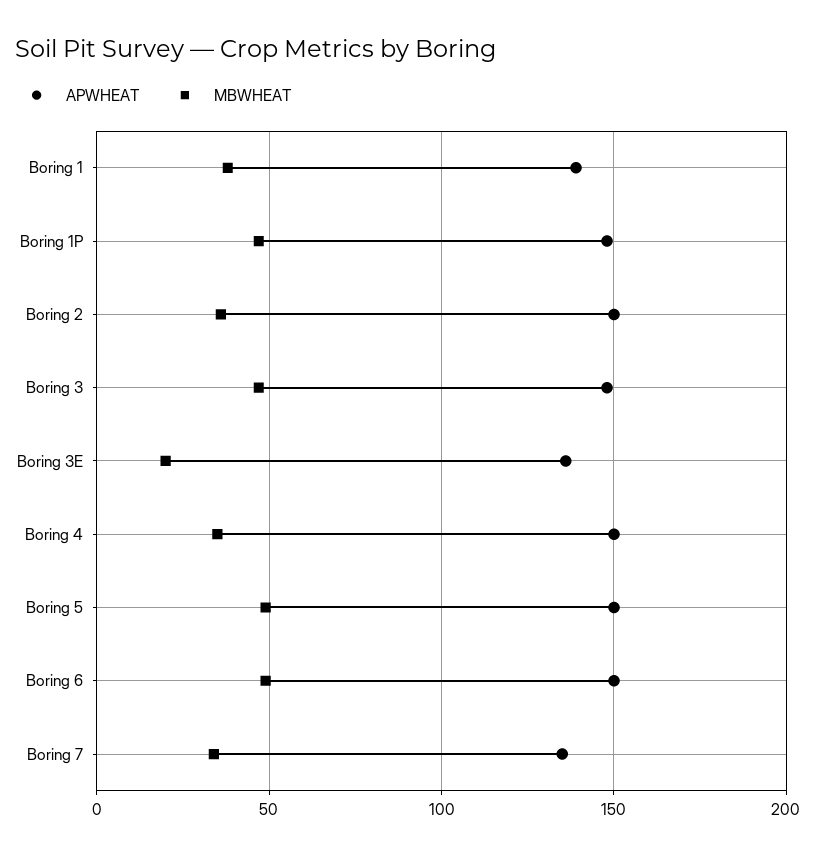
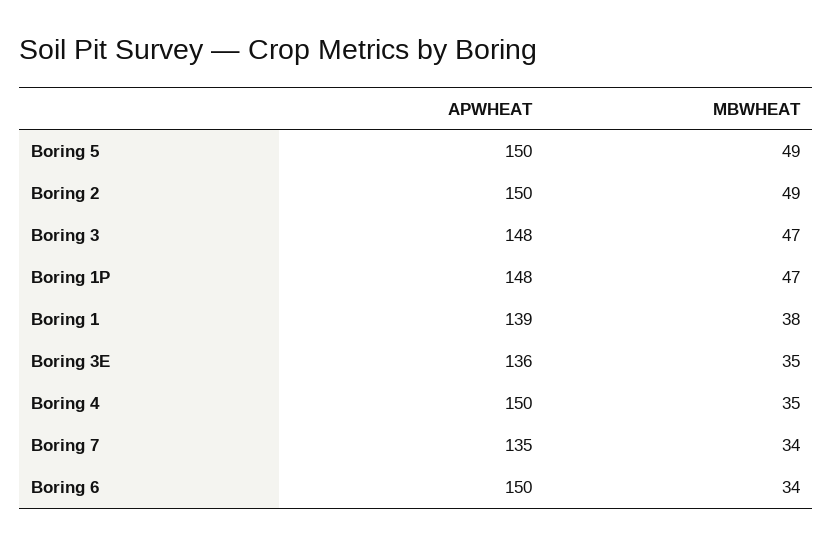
MBWHEAT, Boring 2: 35 -> 49
MBWHEAT, Boring 3E: 20 -> 35
MBWHEAT, Boring 6: 50 -> 34

